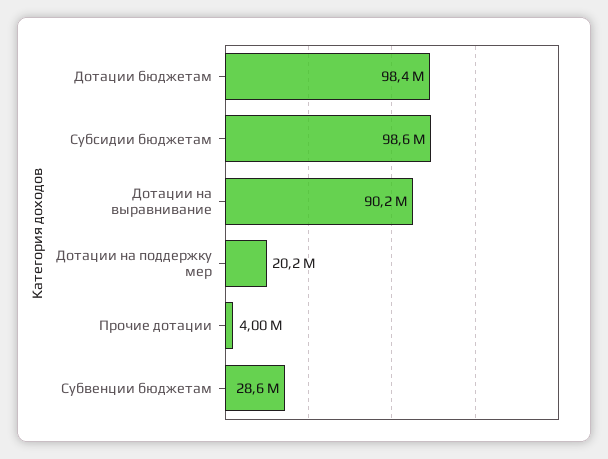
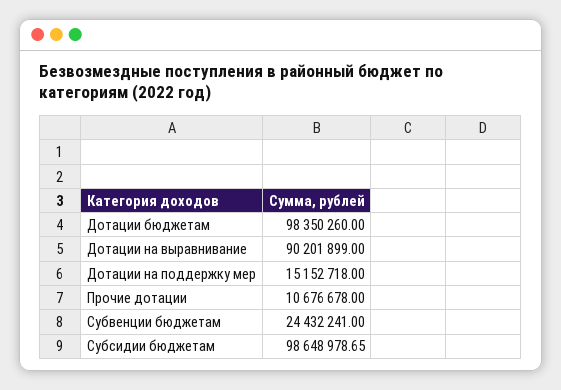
Дотации на поддержку мер: 20200000 -> 15152718
Прочие дотации: 4000000 -> 10676678
Субвенции бюджетам: 28600000 -> 24432241

